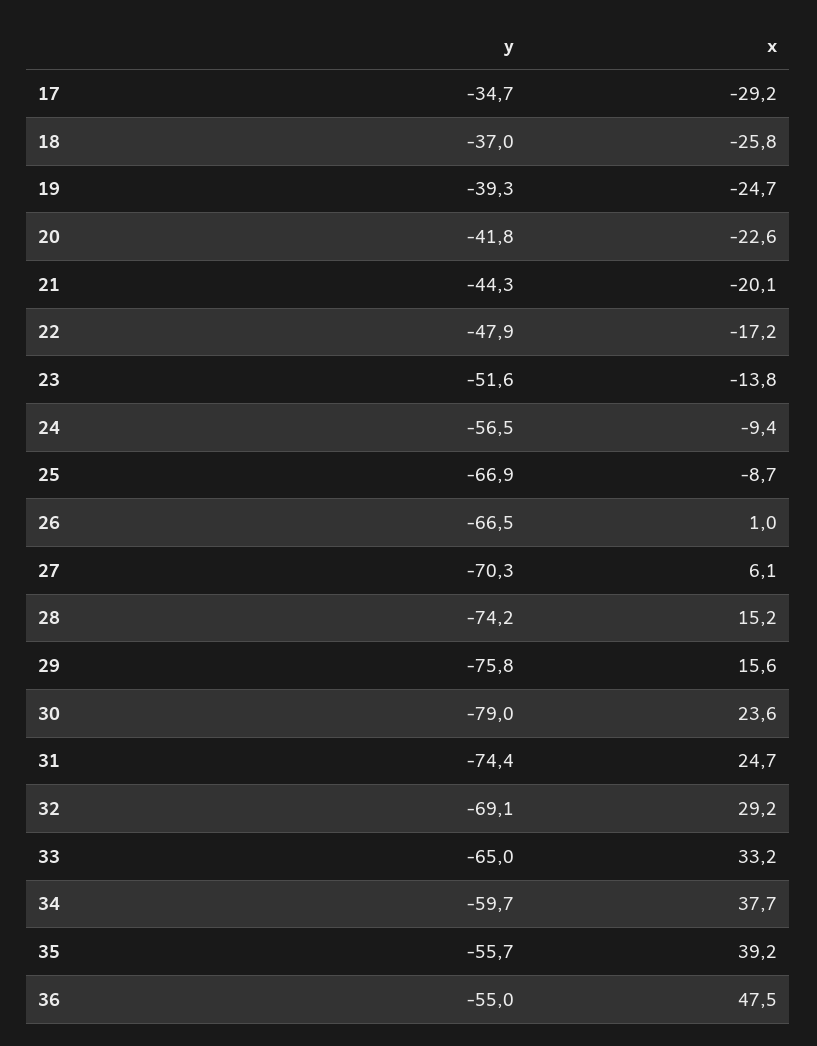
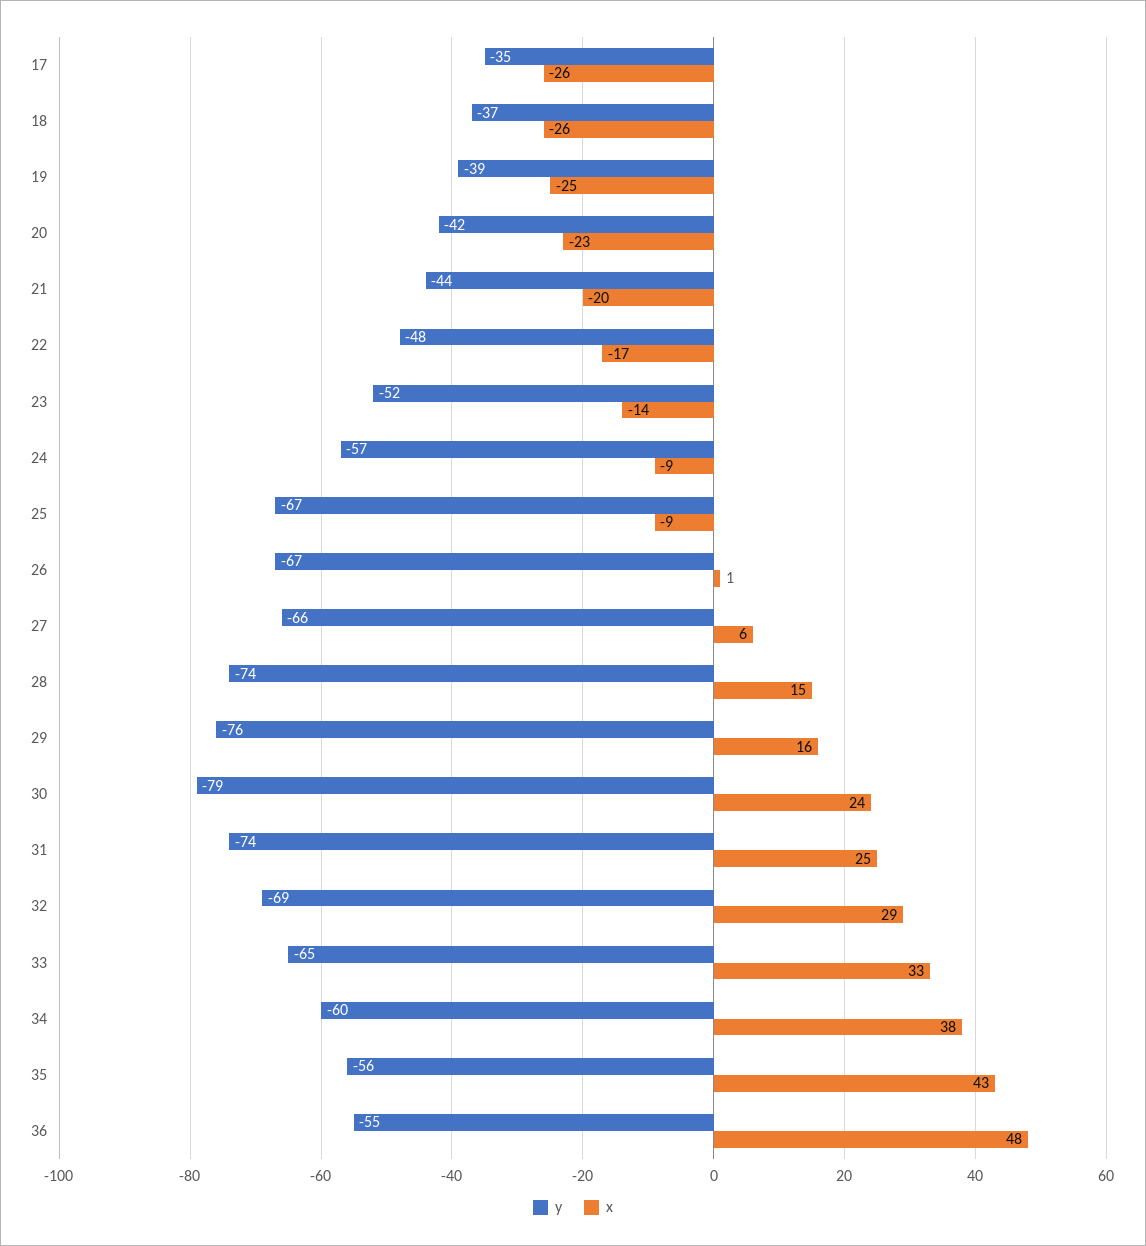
x, 17: -29.2 -> -26
y, 27: -70.3 -> -66
x, 35: 39.2 -> 43

